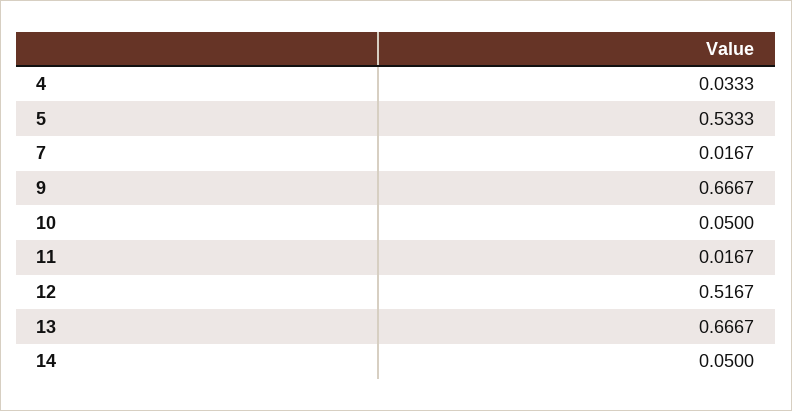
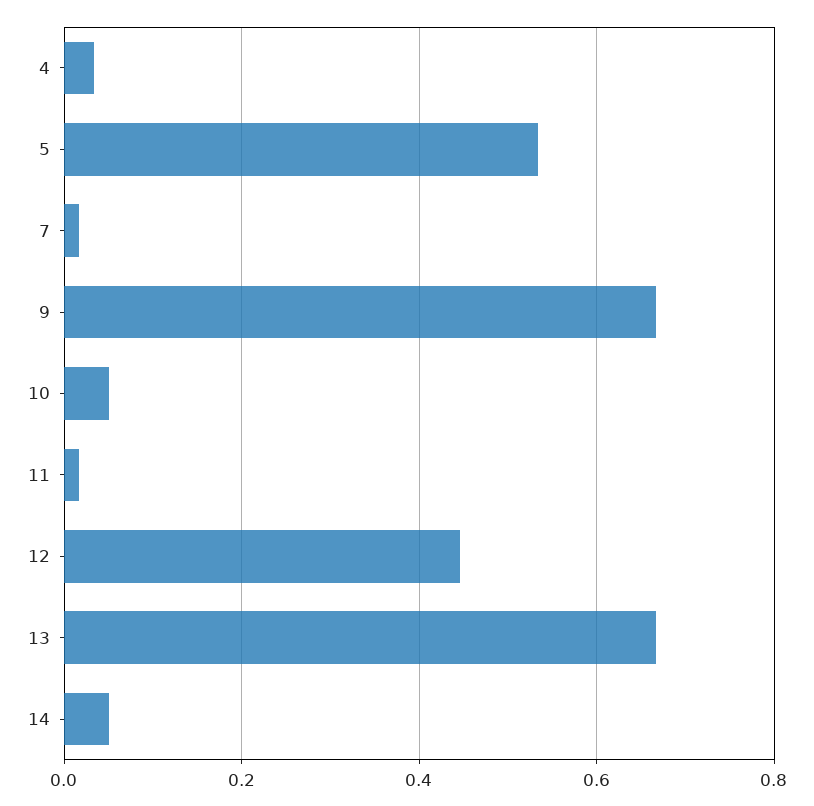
12: 0.5167 -> 0.44

